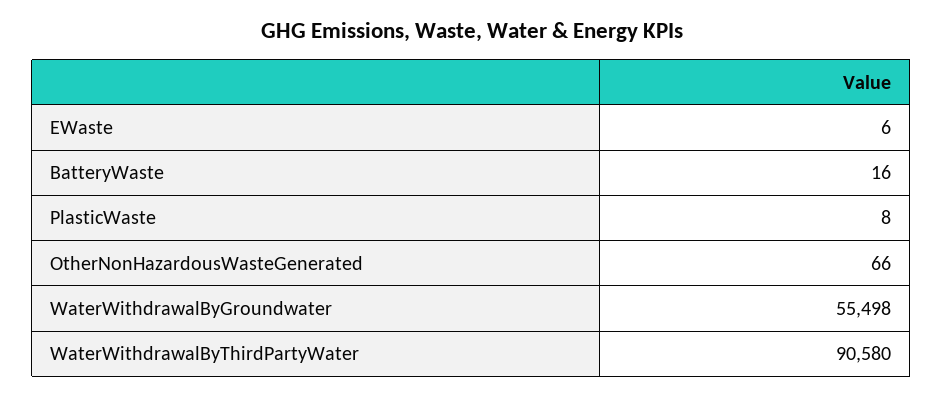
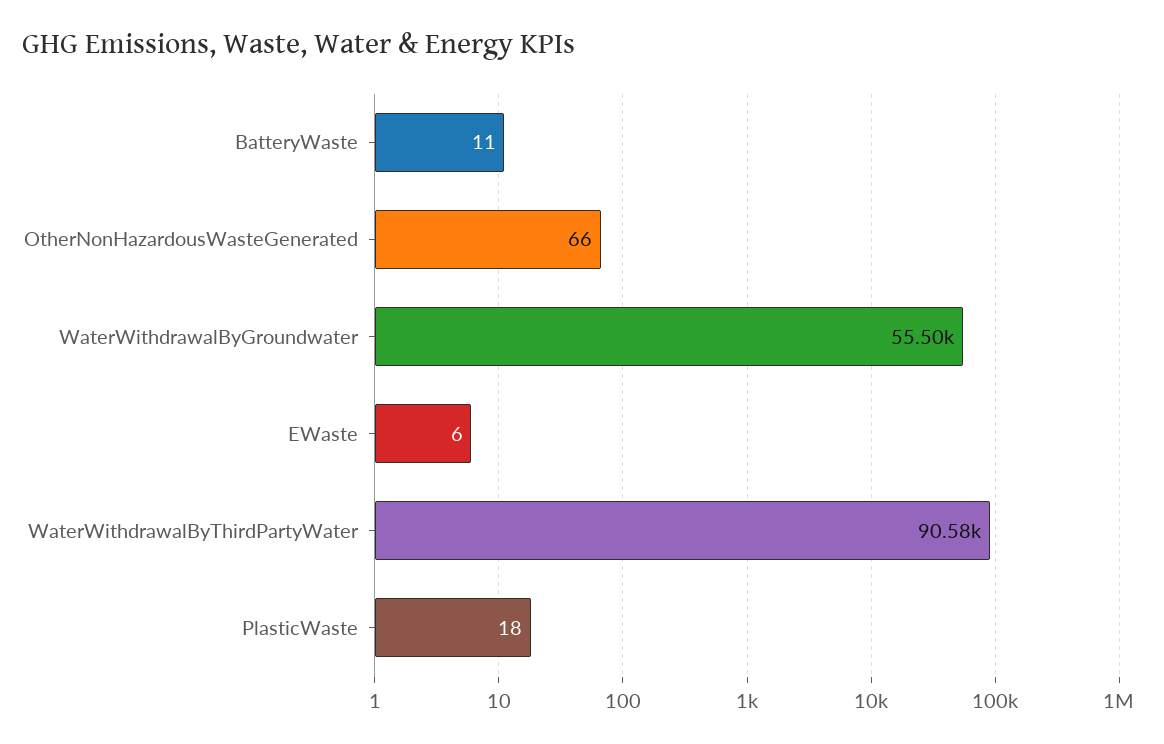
BatteryWaste: 16 -> 11
PlasticWaste: 8 -> 18

